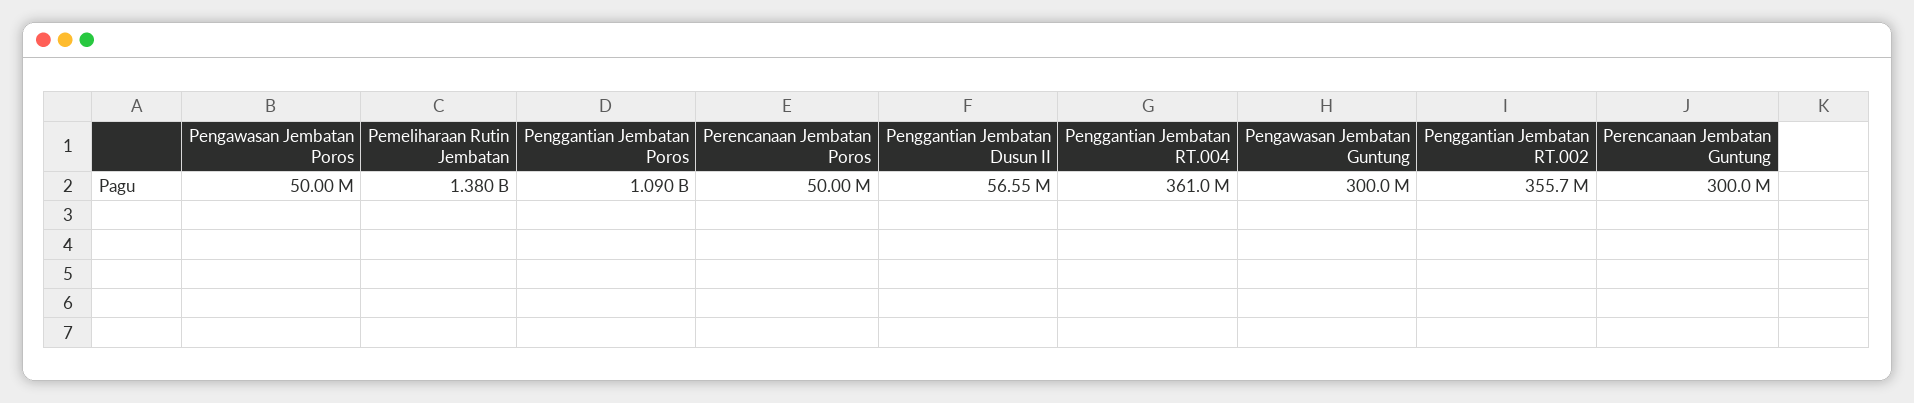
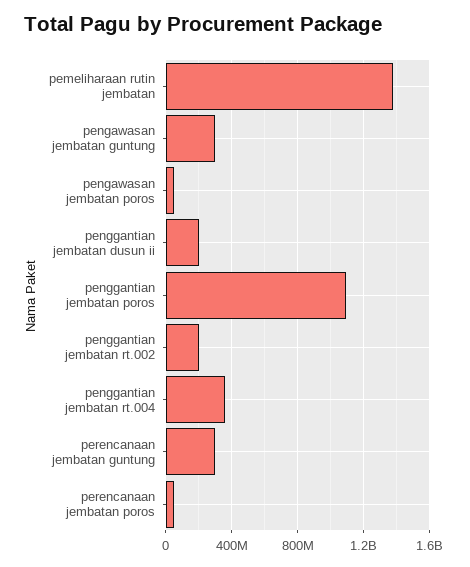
Penggantian Jembatan Dusun II: 56550000 -> 200000000
Penggantian Jembatan RT.002: 355700000 -> 200000000

